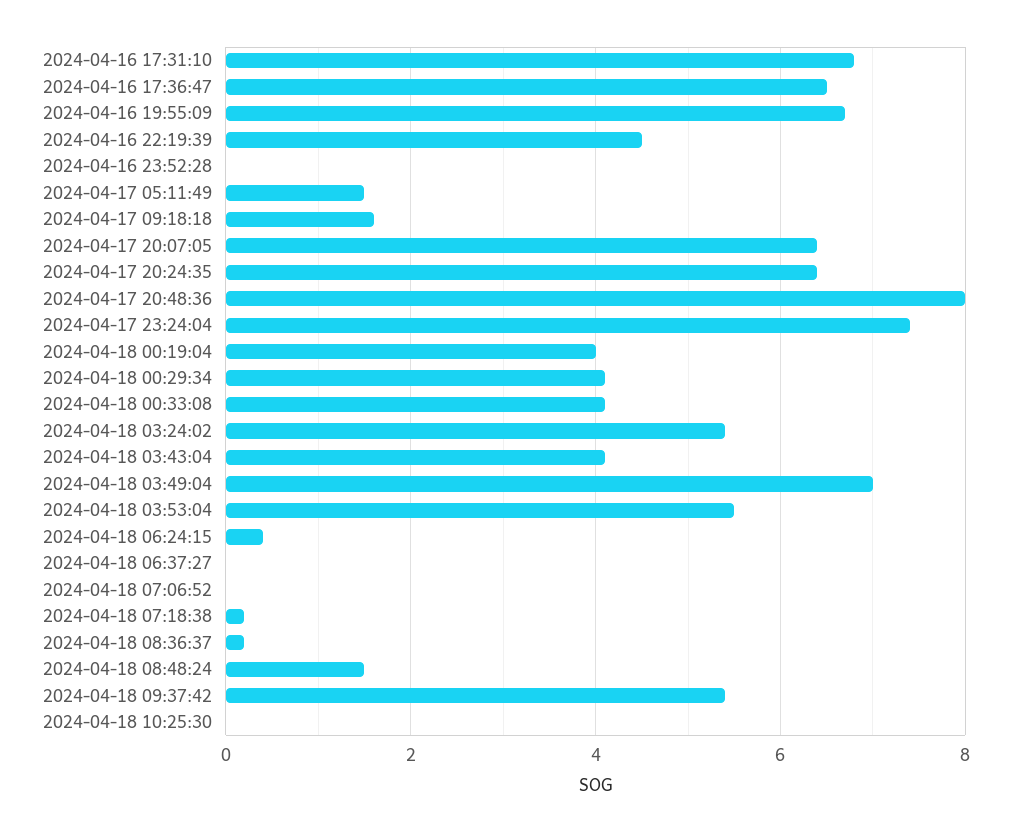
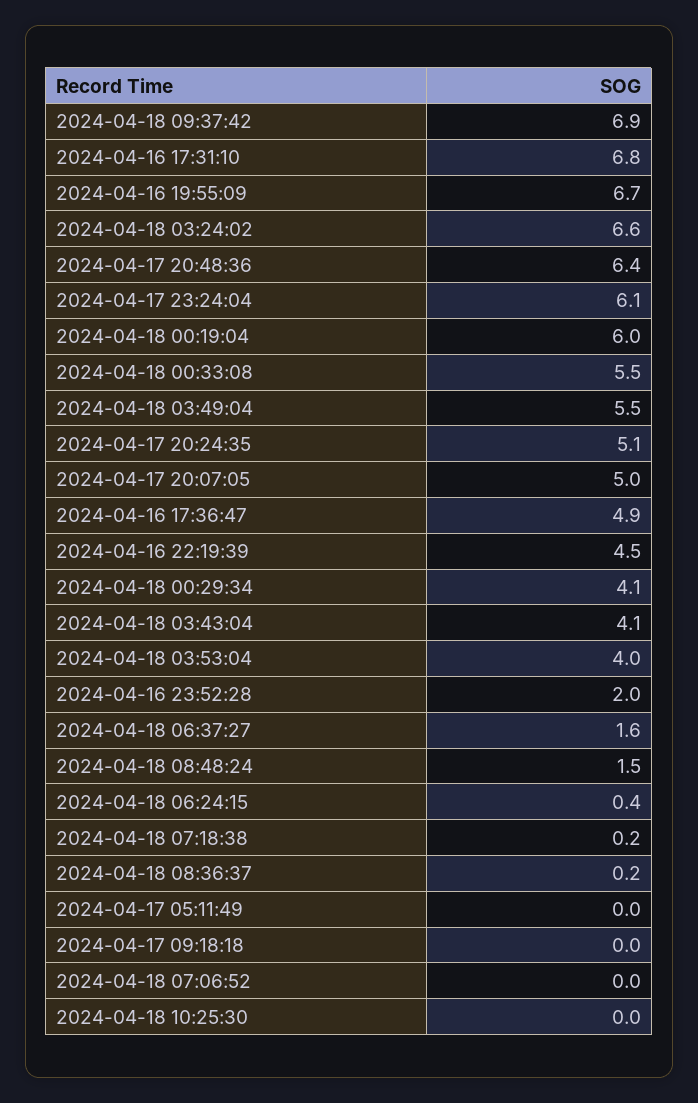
2024-04-16 17:36:47: 6.5 -> 4.9
2024-04-16 23:52:28: 0 -> 2
2024-04-17 05:11:49: 1.5 -> 0
2024-04-17 09:18:18: 1.5 -> 0
2024-04-17 20:07:05: 6.5 -> 5
2024-04-17 20:24:35: 6.5 -> 5.1
2024-04-17 20:48:36: 8 -> 6.4
2024-04-17 23:24:04: 7.5 -> 6.1
2024-04-18 00:19:04: 4 -> 6
2024-04-18 00:33:08: 4 -> 5.5
2024-04-18 03:24:02: 5.5 -> 6.6
2024-04-18 03:49:04: 7 -> 5.5
2024-04-18 03:53:04: 5.5 -> 4
2024-04-18 06:37:27: 0 -> 1.6
2024-04-18 09:37:42: 5.5 -> 6.9

